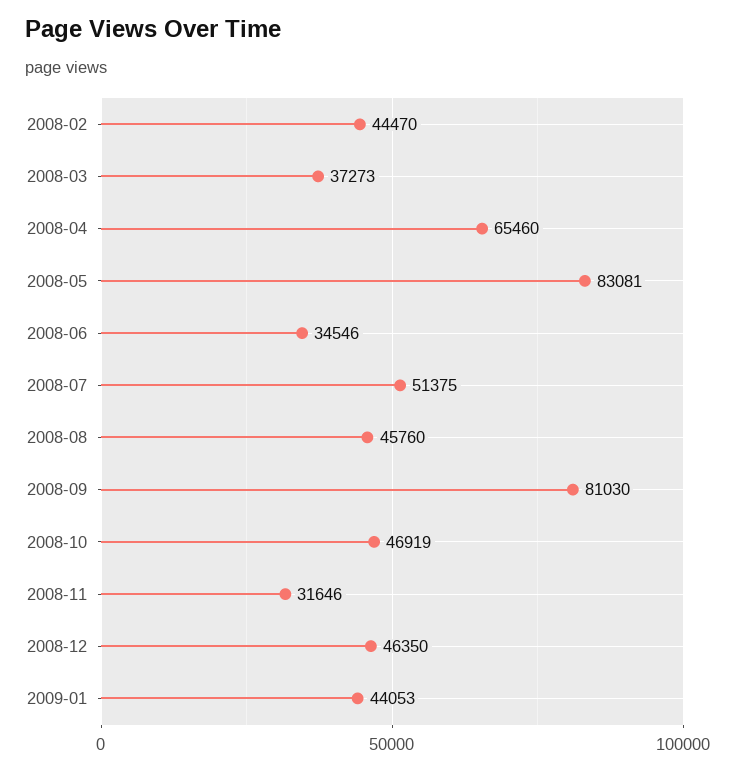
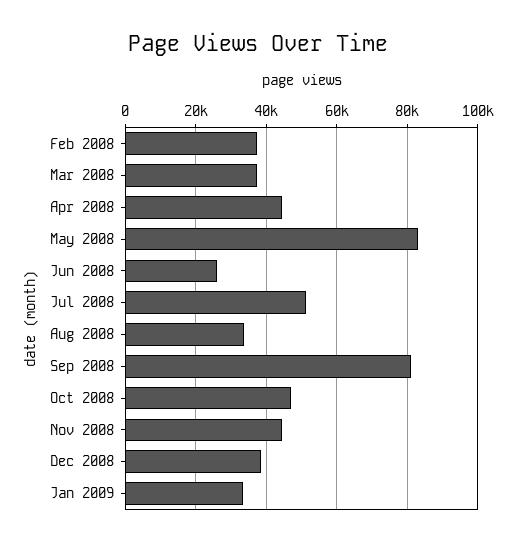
2008-02: 44470 -> 38000
2008-04: 65460 -> 44000
2008-06: 34546 -> 26000
2008-08: 45760 -> 34000
2008-11: 31646 -> 44000
2008-12: 46350 -> 38000
2009-01: 44053 -> 34000

